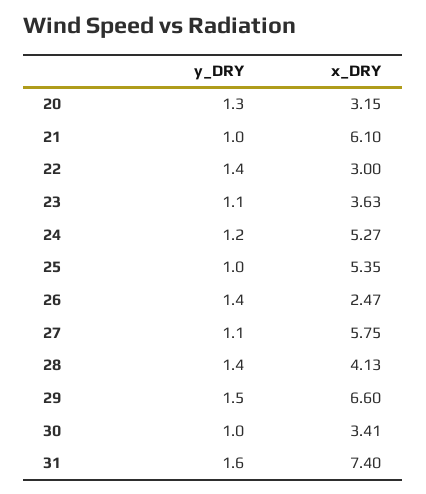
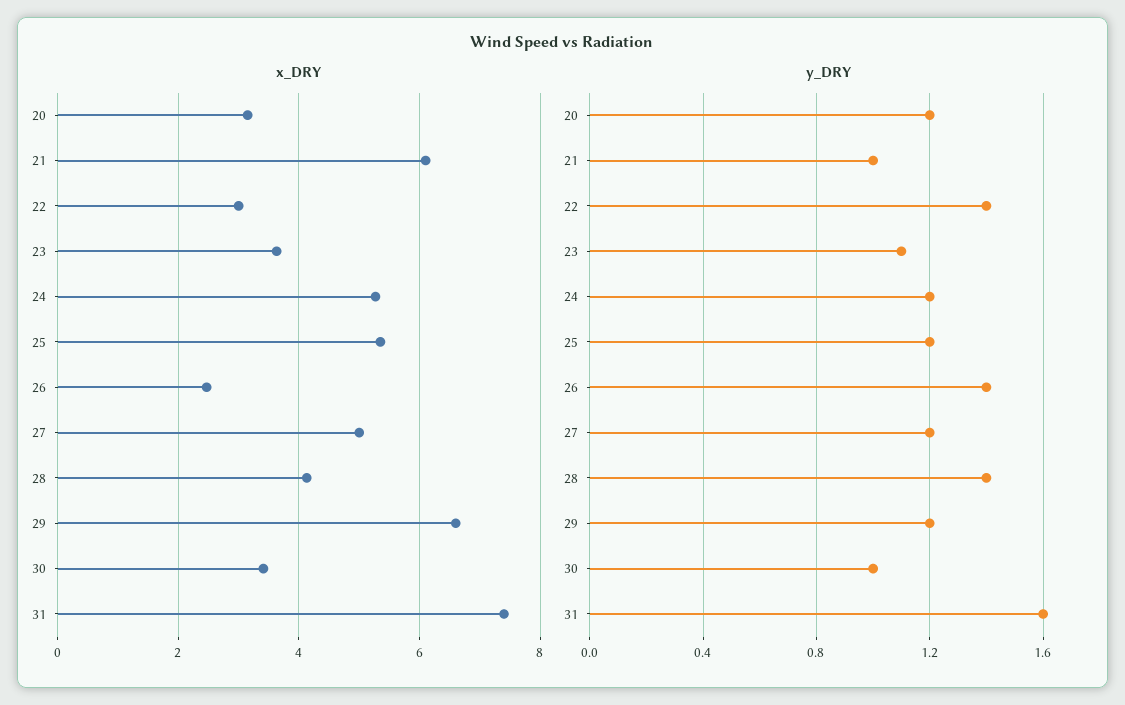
y_DRY, 20: 1.3 -> 1.2
y_DRY, 25: 1 -> 1.2
y_DRY, 27: 1.1 -> 1.2
x_DRY, 27: 5.75 -> 5
y_DRY, 29: 1.5 -> 1.2

